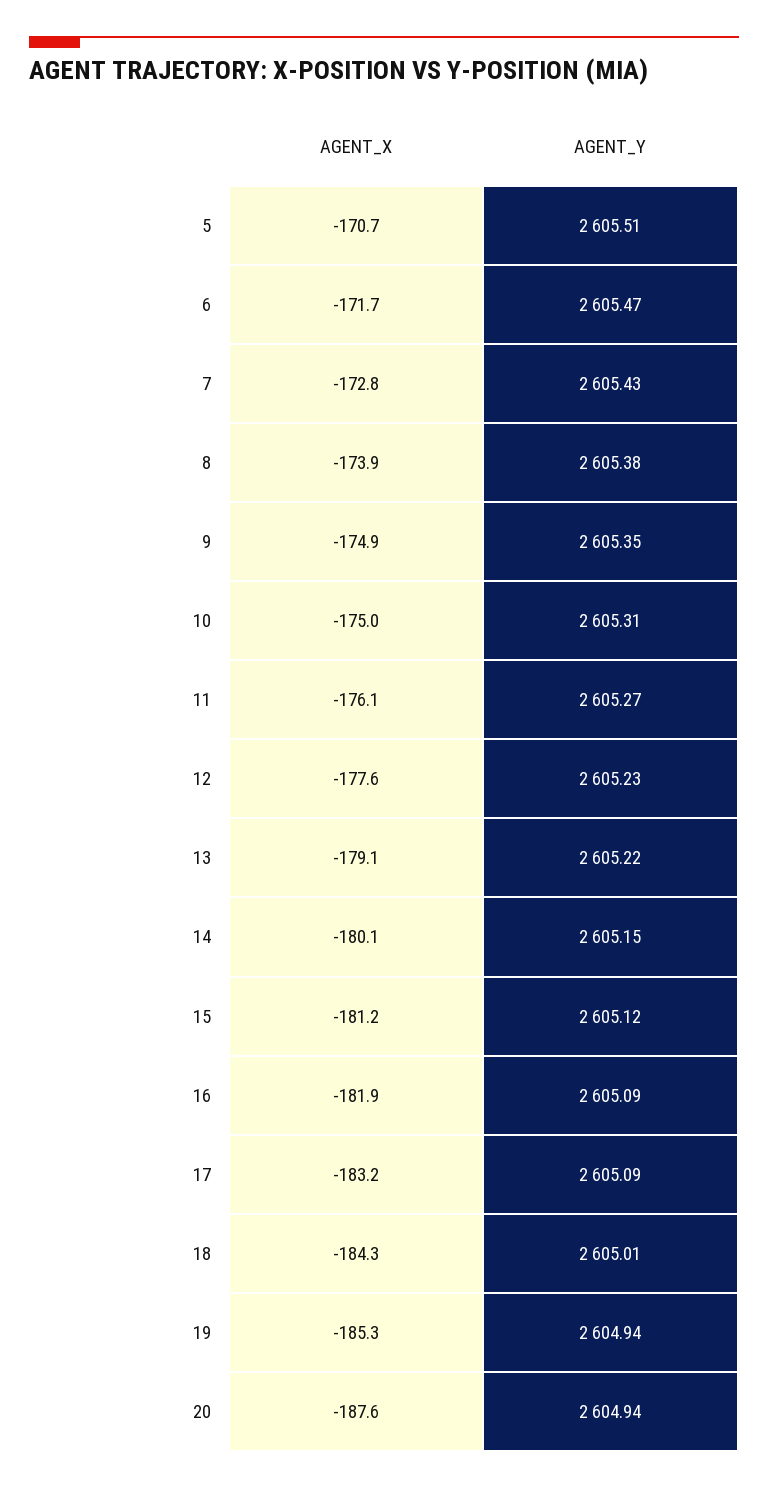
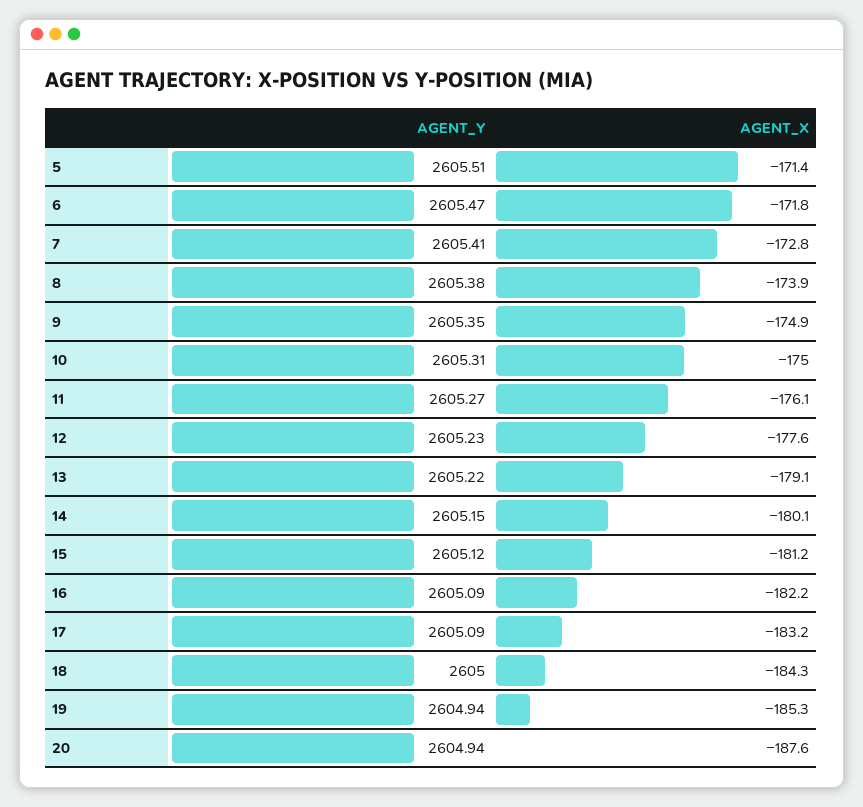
AGENT_X, 5: -170.7 -> -171.4
AGENT_X, 6: -171.7 -> -171.8
AGENT_Y, 7: 2605.43 -> 2605.41
AGENT_X, 16: -181.9 -> -182.2
AGENT_Y, 18: 2605.01 -> 2605

